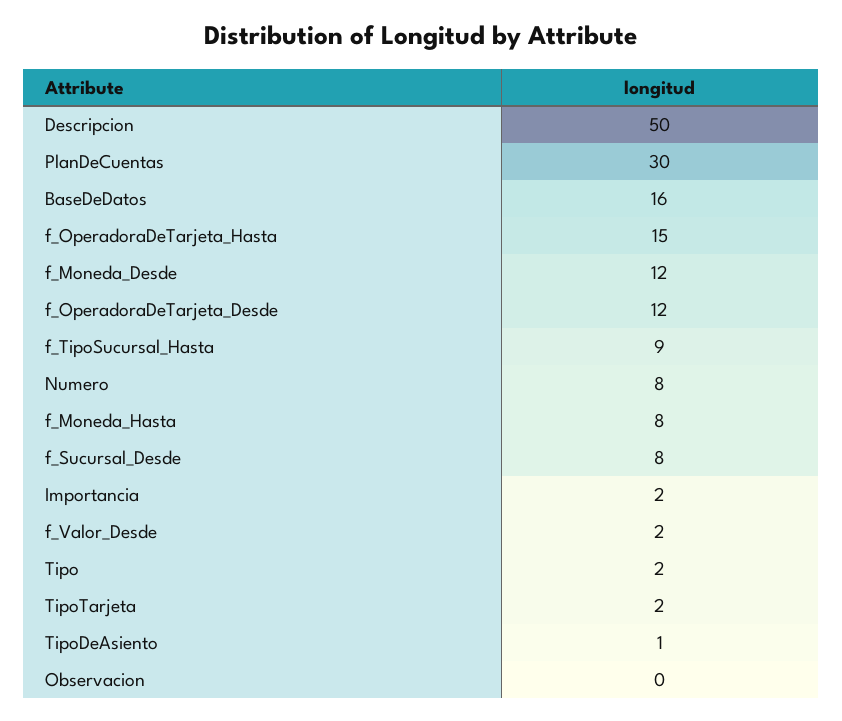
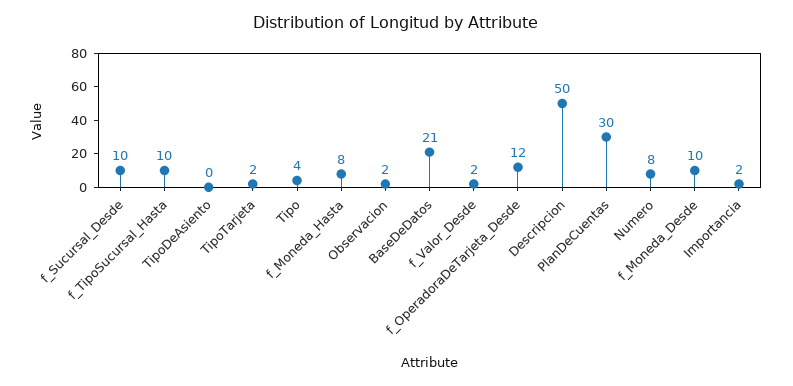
BaseDeDatos: 16 -> 21
f_OperadoraDeTarjeta_Hasta: 15 -> none
f_Moneda_Desde: 12 -> 10
f_TipoSucursal_Hasta: 9 -> 10
f_Sucursal_Desde: 8 -> 10
Tipo: 2 -> 4
TipoDeAsiento: 1 -> 0
Observacion: 0 -> 2

